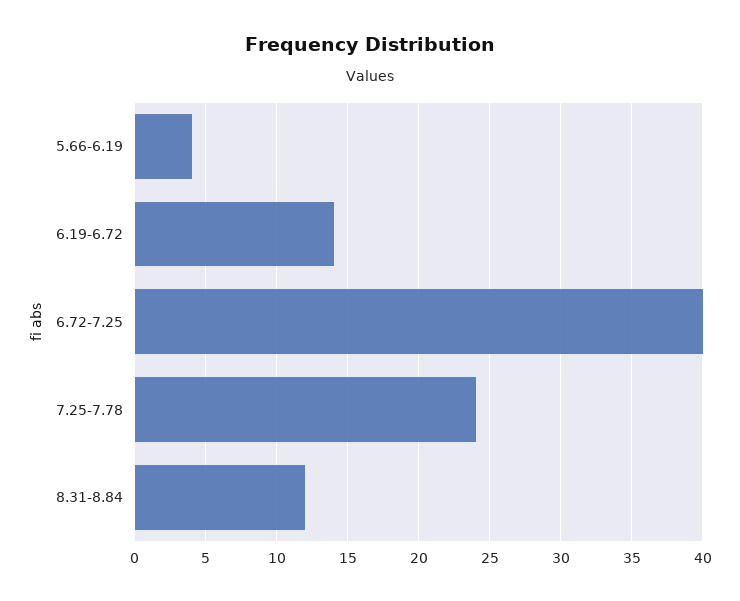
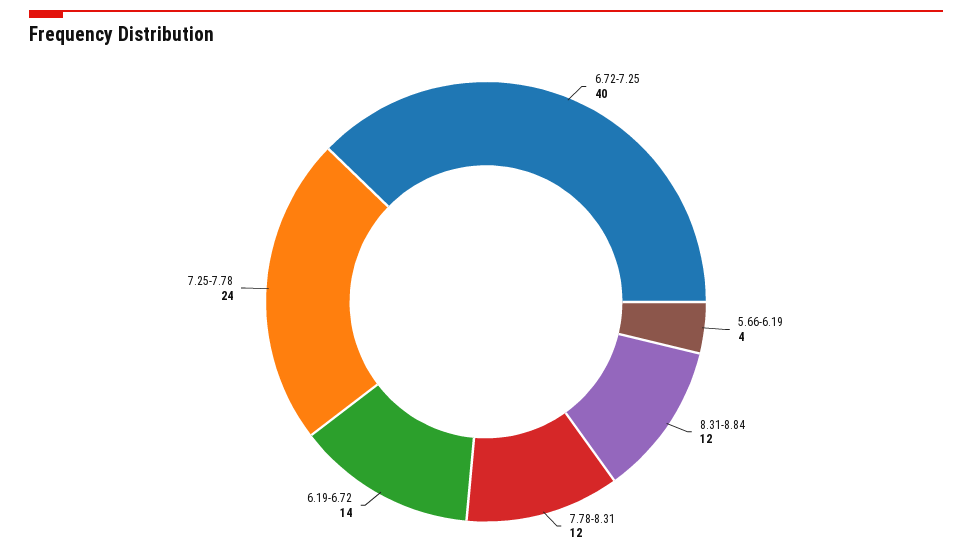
7.78-8.31: none -> 12

